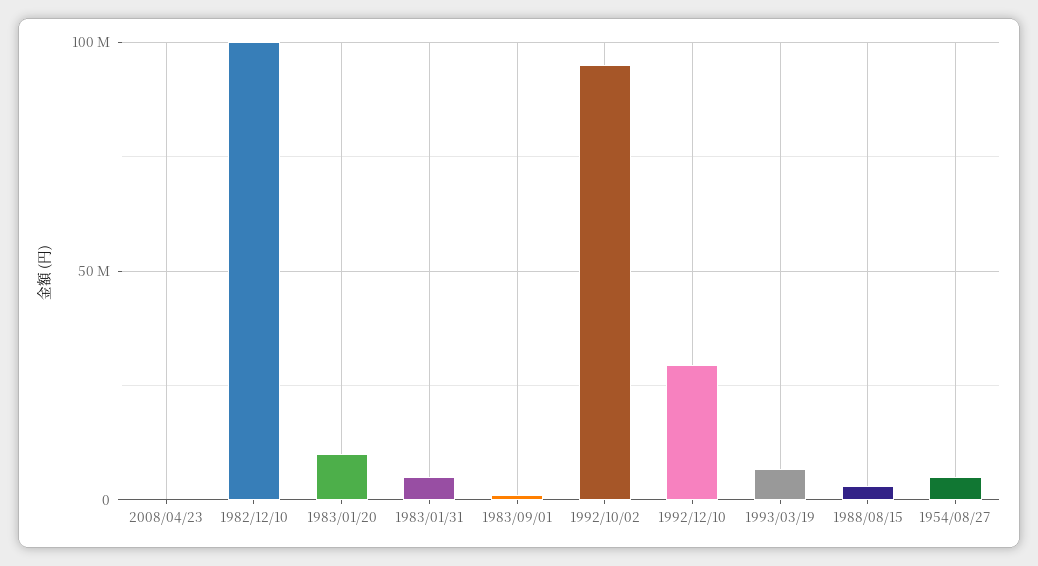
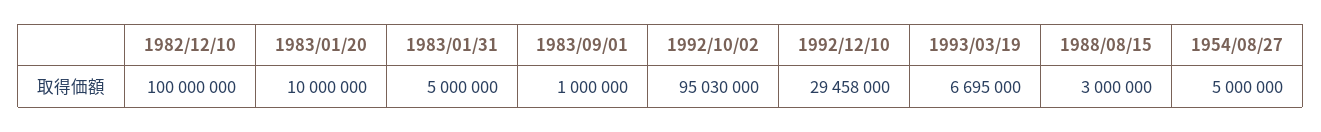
2008/04/23: 0 -> none

